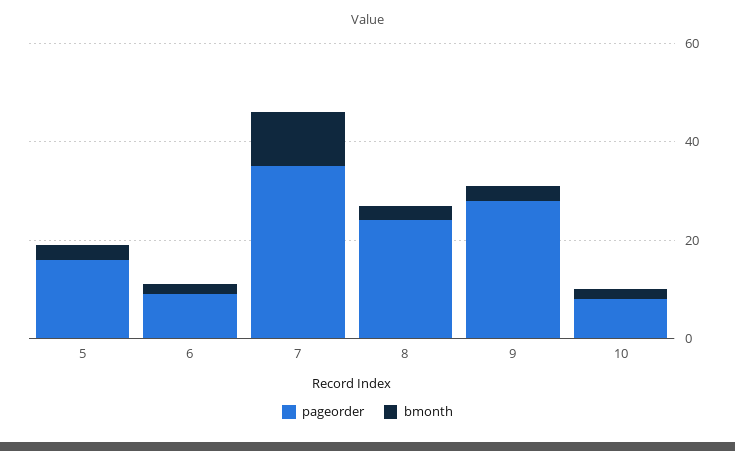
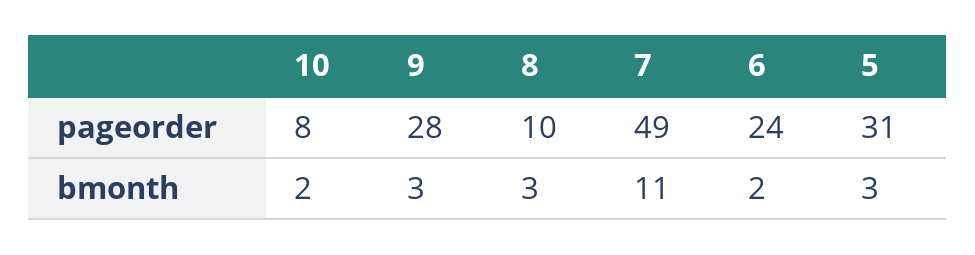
pageorder, 5: 15 -> 31
pageorder, 6: 10 -> 24
pageorder, 7: 35 -> 49
pageorder, 8: 25 -> 10

